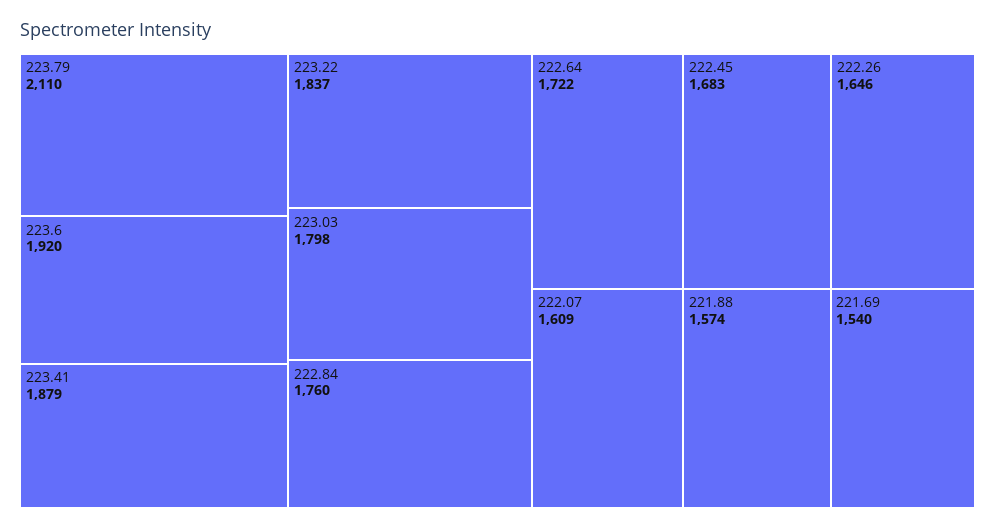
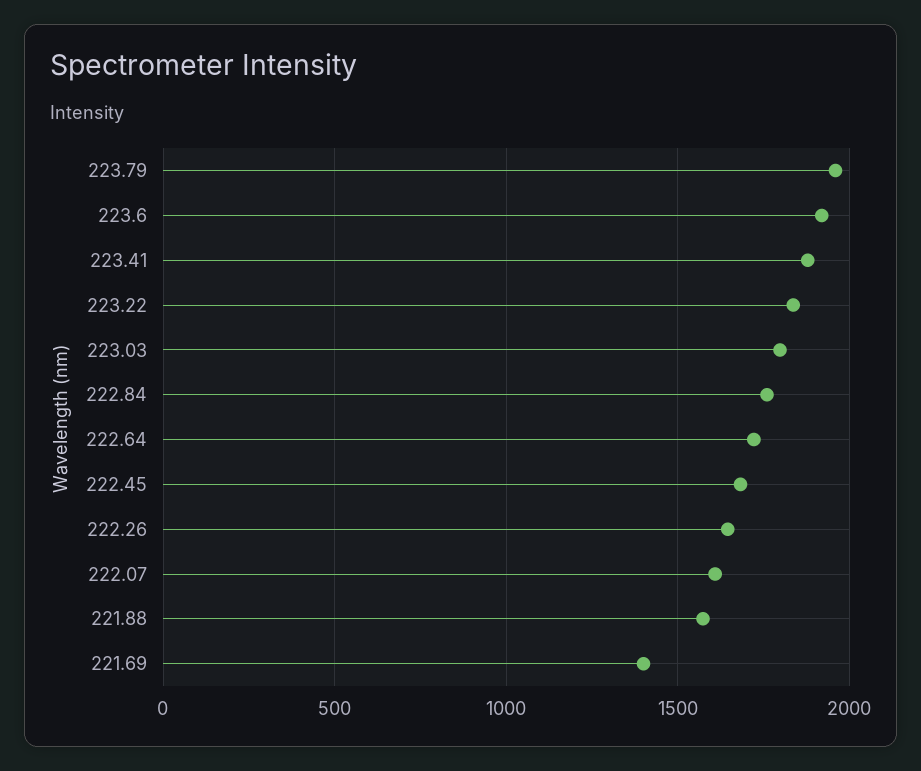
223.79: 2110 -> 1950
221.69: 1540 -> 1400

